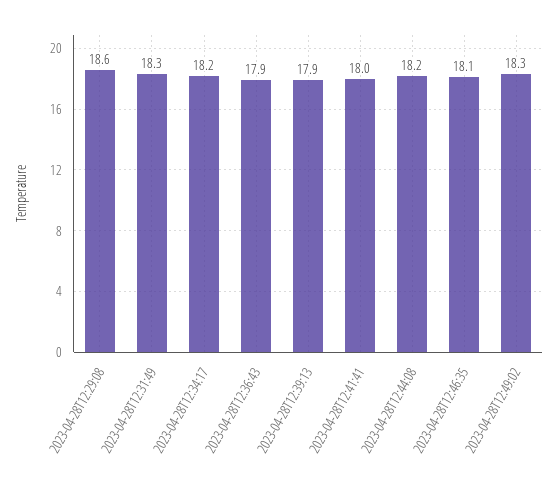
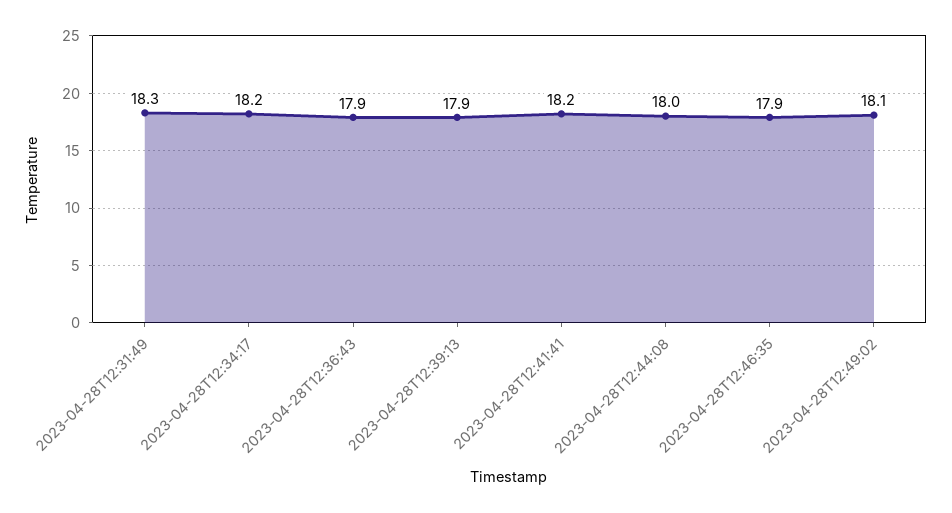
2023-04-28T12:29:08: 18.6 -> none
2023-04-28T12:41:41: 18 -> 18.2
2023-04-28T12:44:08: 18.2 -> 18
2023-04-28T12:46:35: 18.1 -> 17.9
2023-04-28T12:49:02: 18.3 -> 18.1

